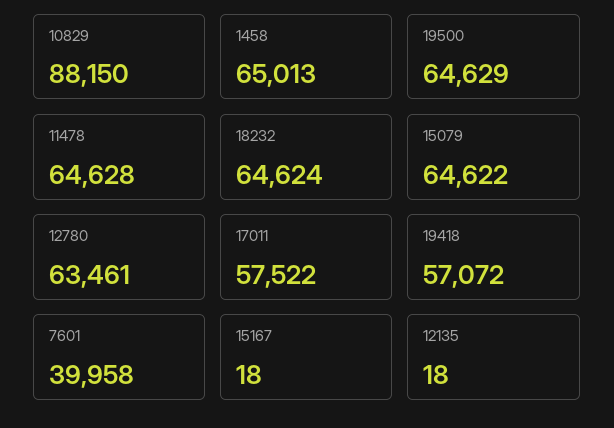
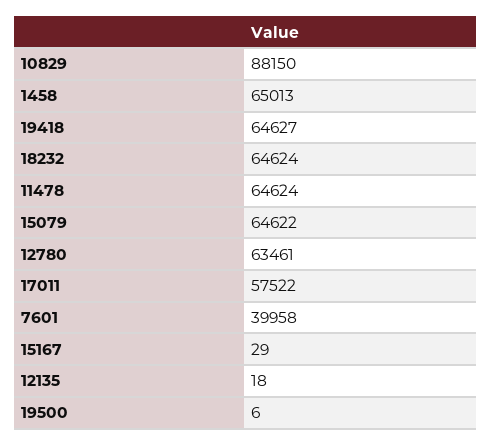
19500: 64629 -> 6
11478: 64628 -> 64624
19418: 57072 -> 64627
15167: 18 -> 29

